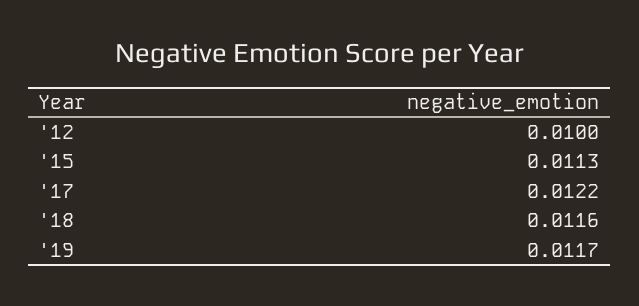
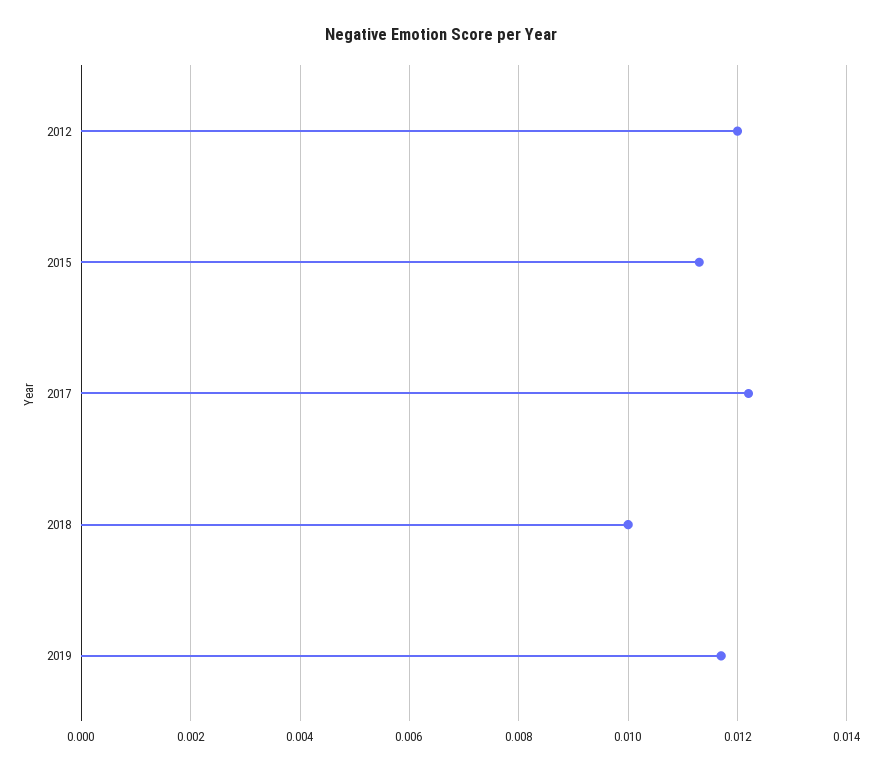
'12: 0.01 -> 0.012
'18: 0.0116 -> 0.01

